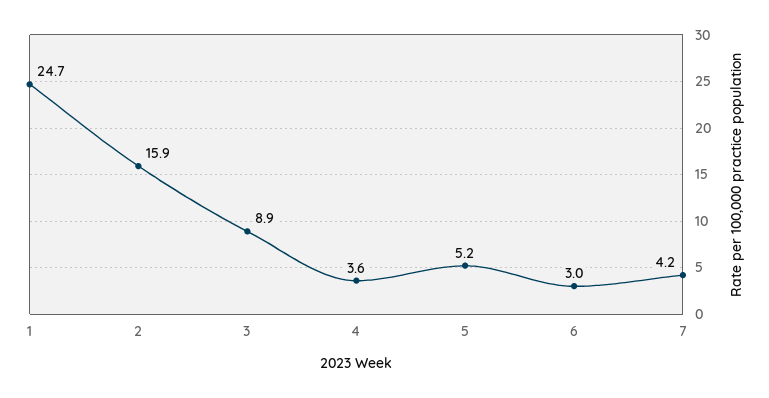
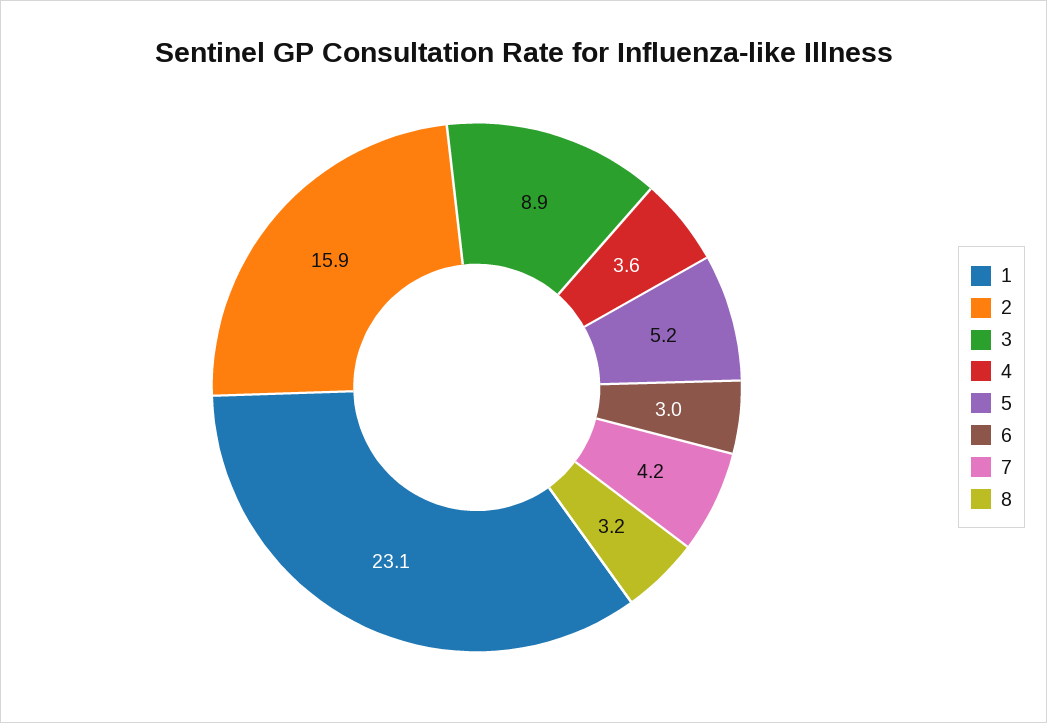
1: 24.7 -> 23.1
8: none -> 3.2

